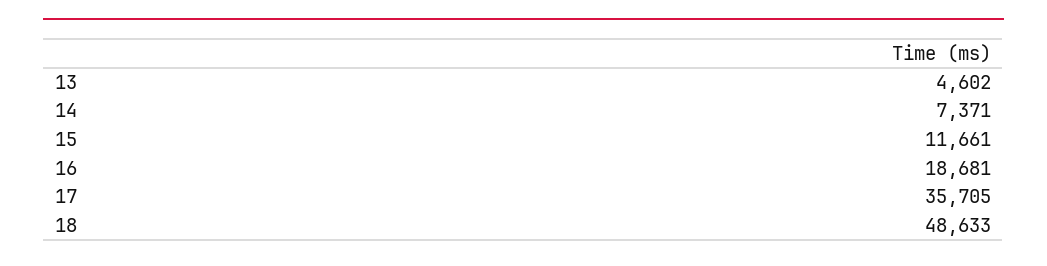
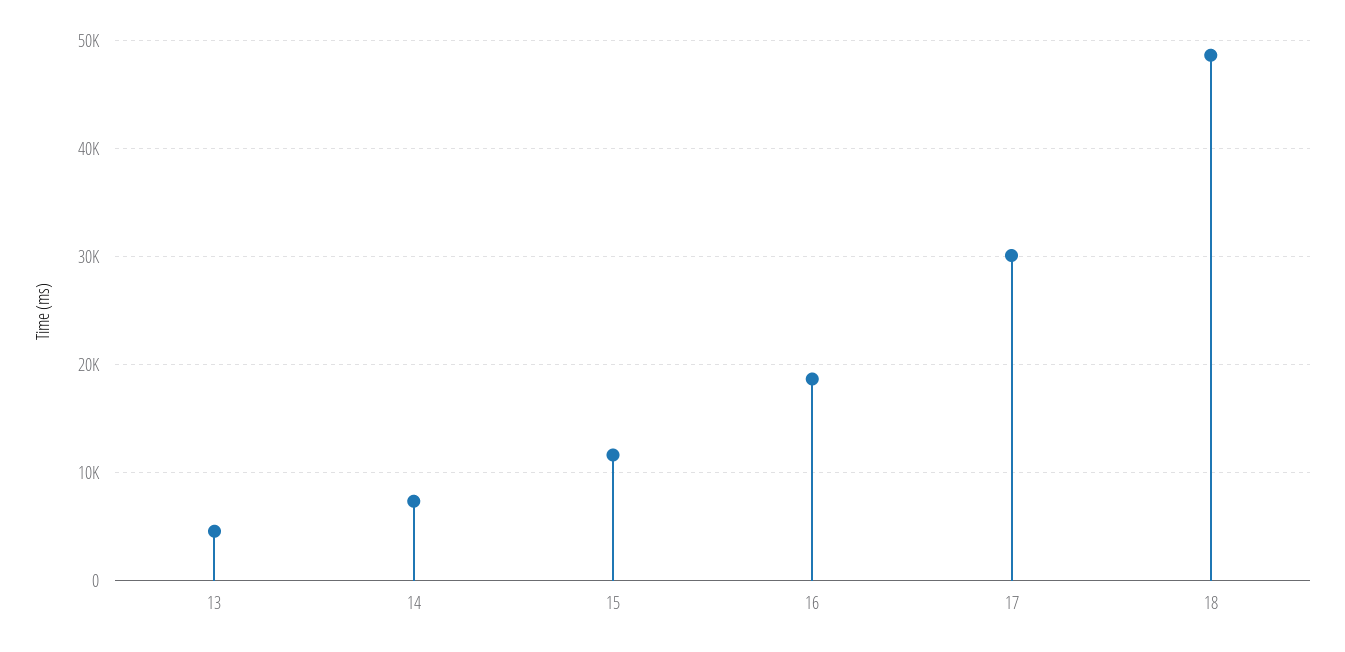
17: 35705 -> 30000

